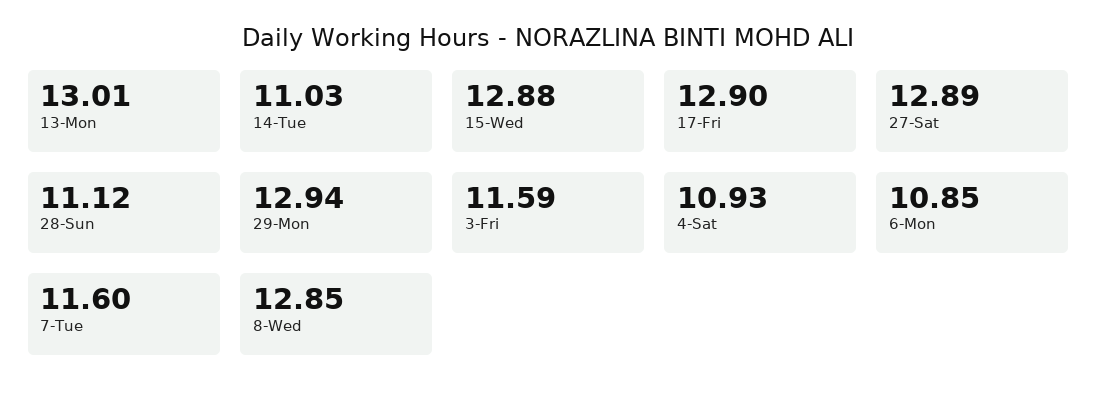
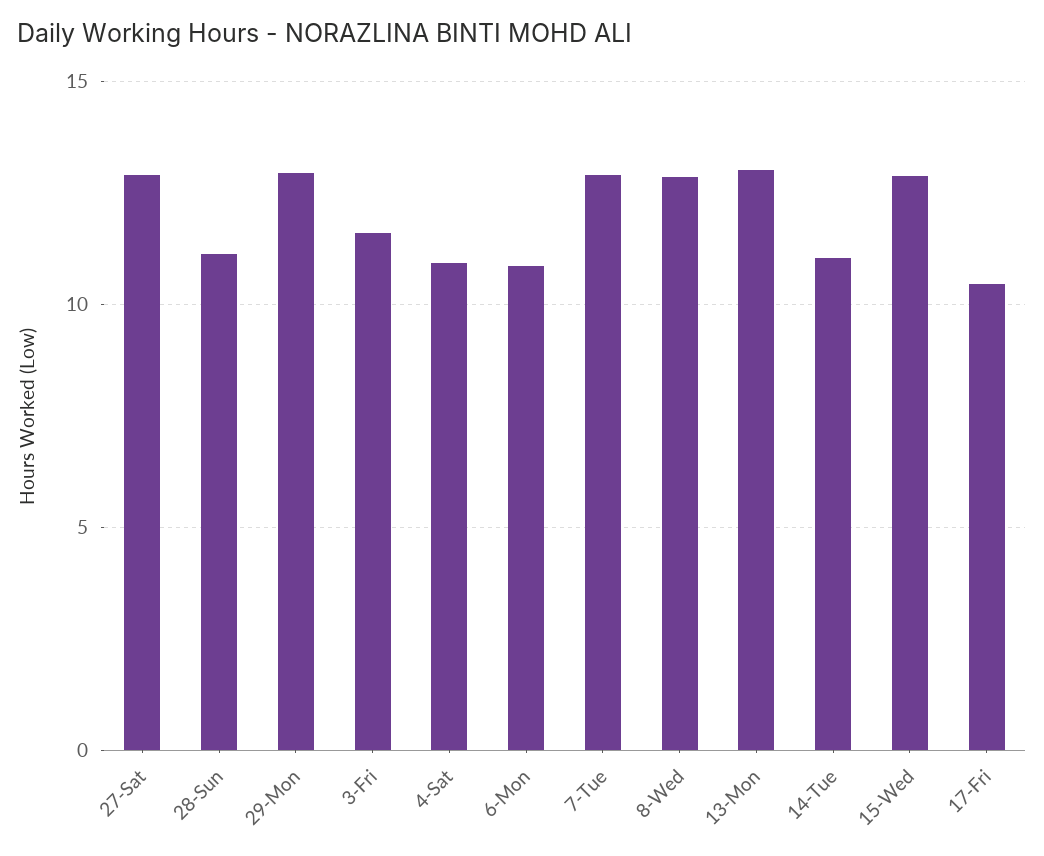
17-Fri: 12.9 -> 10.5
7-Tue: 11.6 -> 13

